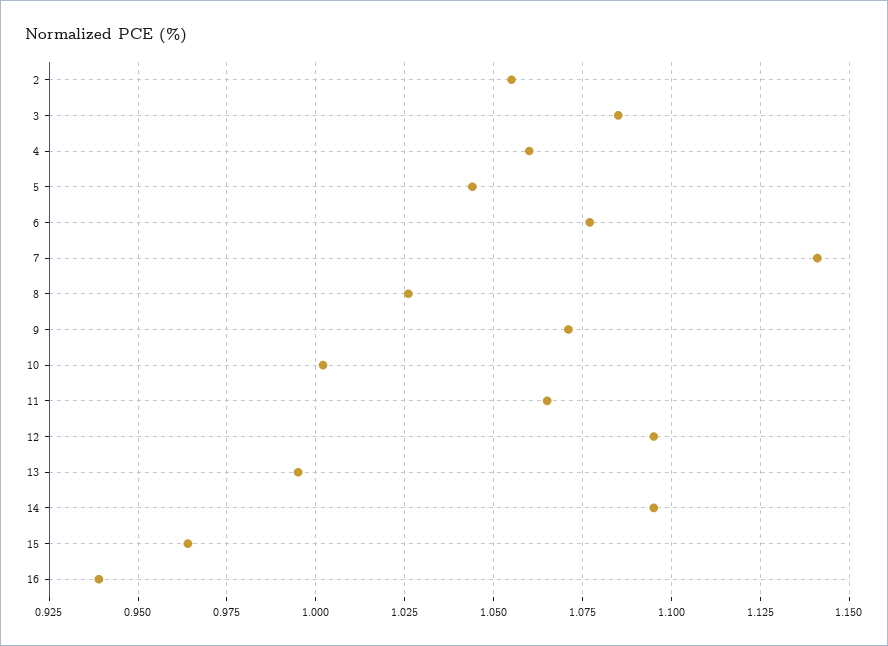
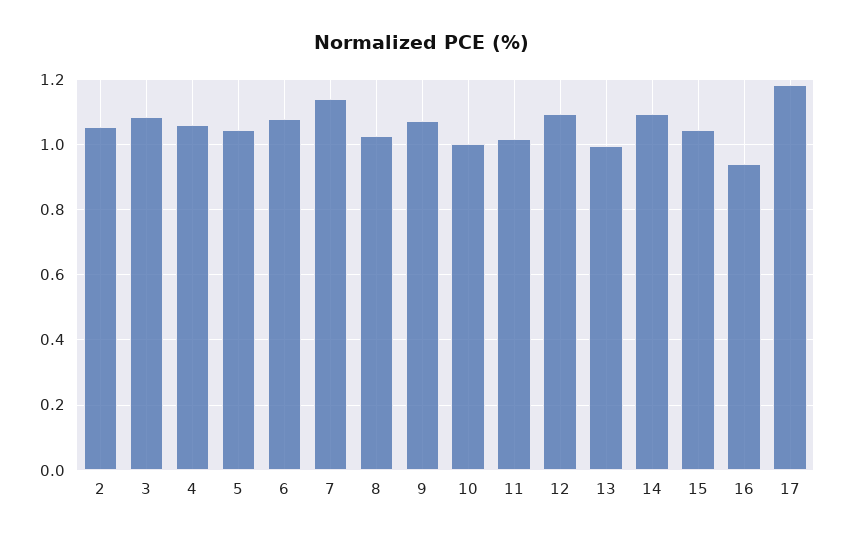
11: 1.065 -> 1.02
15: 0.965 -> 1.04
17: none -> 1.18

